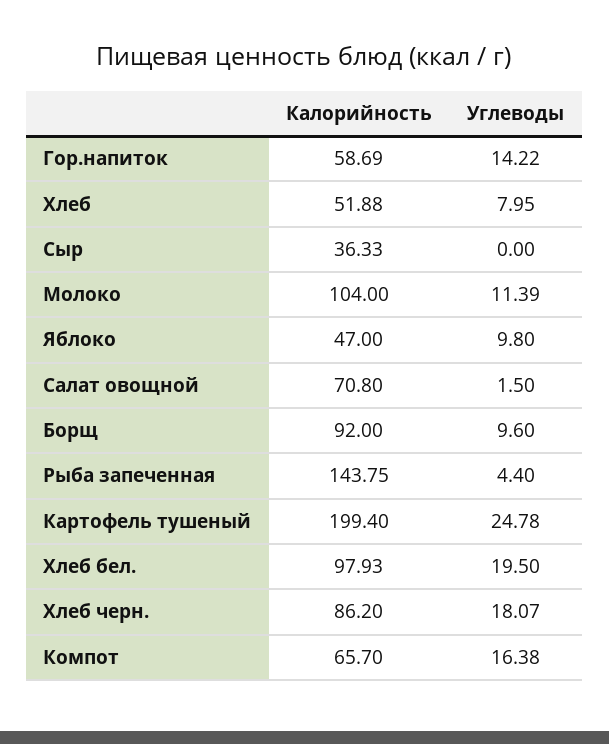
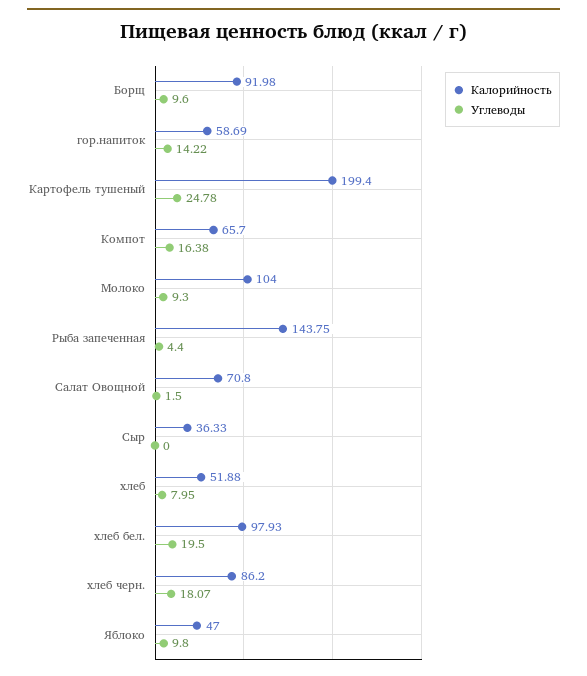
Углеводы, Молоко: 11.39 -> 9.3
Калорийность, Борщ: 92 -> 91.98

